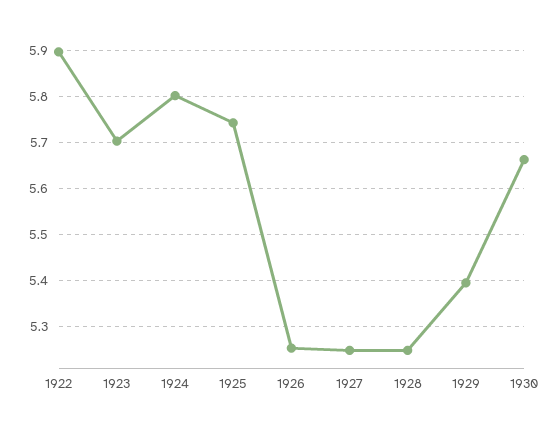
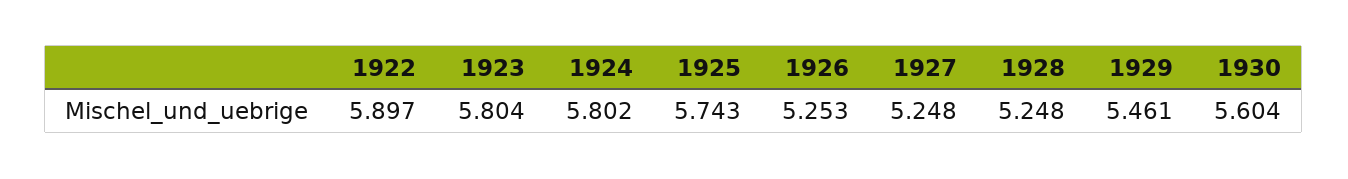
1923: 5.7 -> 5.804
1929: 5.4 -> 5.461
1930: 5.66 -> 5.604

